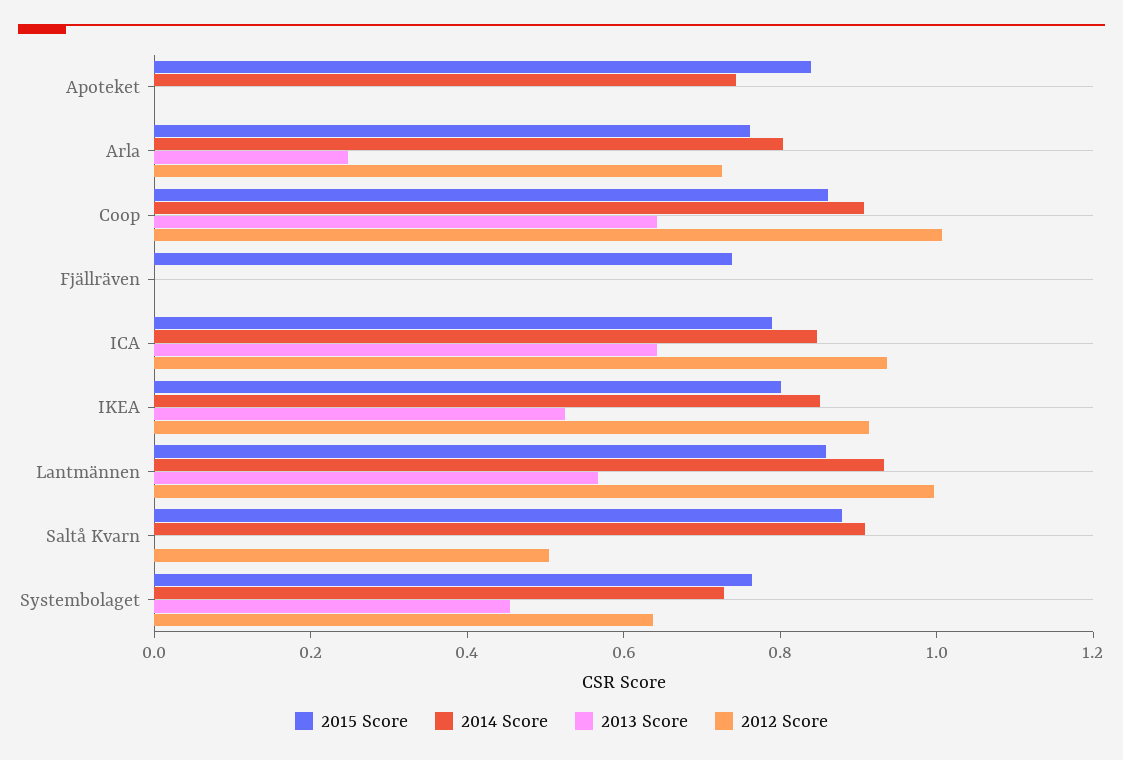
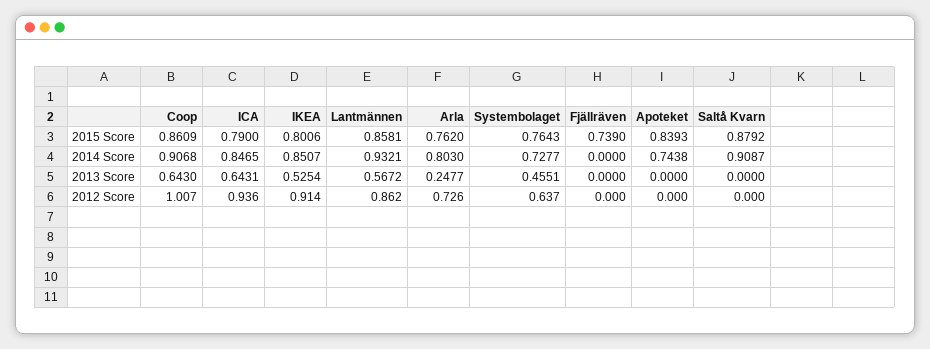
2012 Score, Lantmännen: 1 -> 0.862
2012 Score, Saltå Kvarn: 0.5 -> 0

